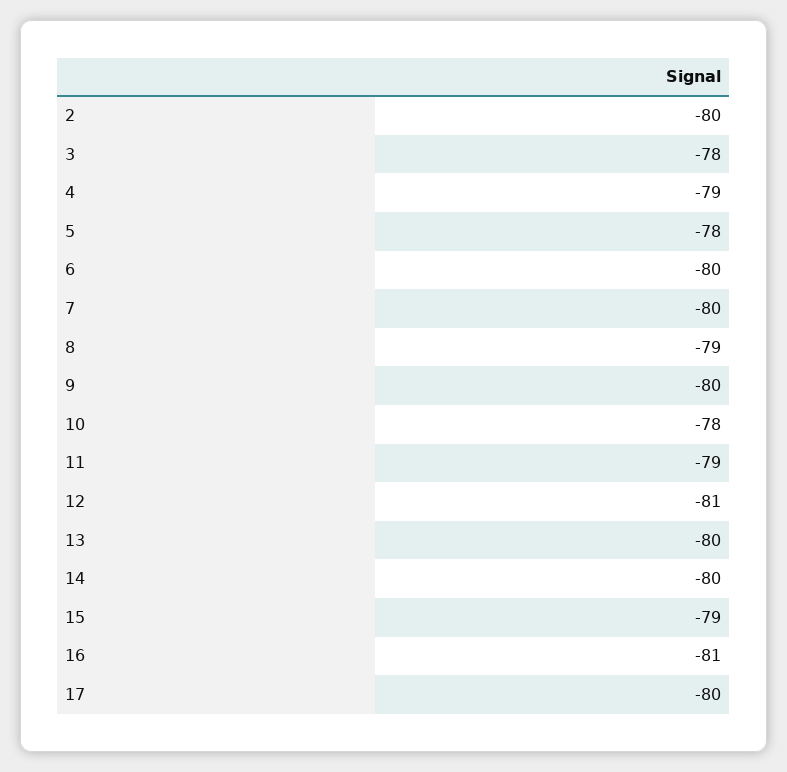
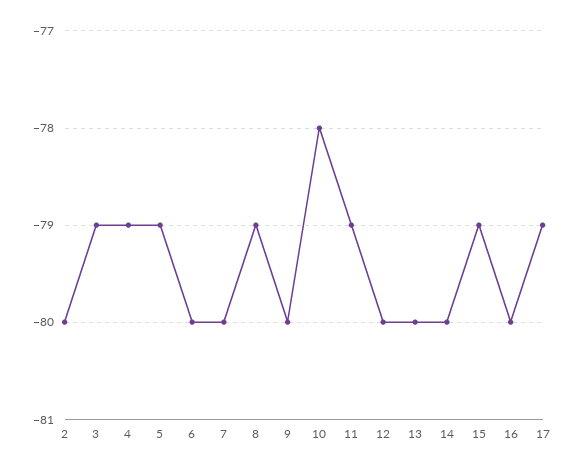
3: -78 -> -79
5: -78 -> -79
12: -81 -> -80
16: -81 -> -80
17: -80 -> -79

